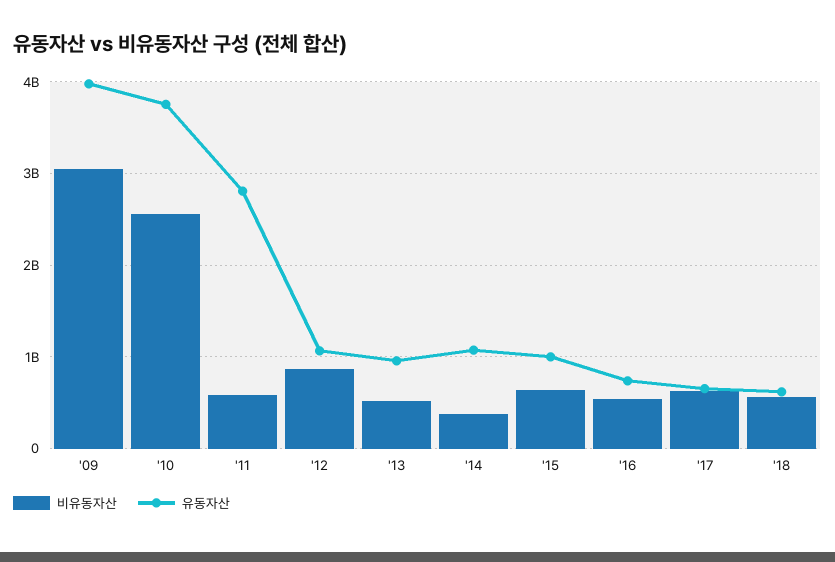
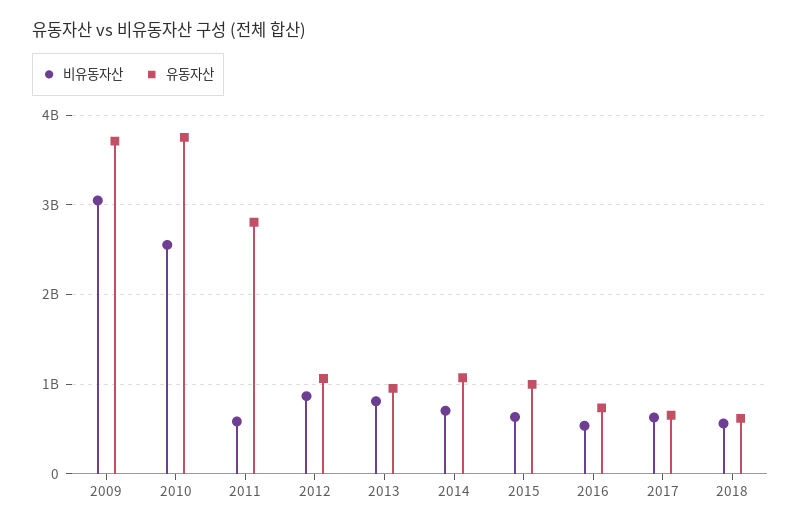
유동자산, '09: 4000000000 -> 3700000000
비유동자산, '13: 500000000 -> 800000000
비유동자산, '14: 400000000 -> 700000000

